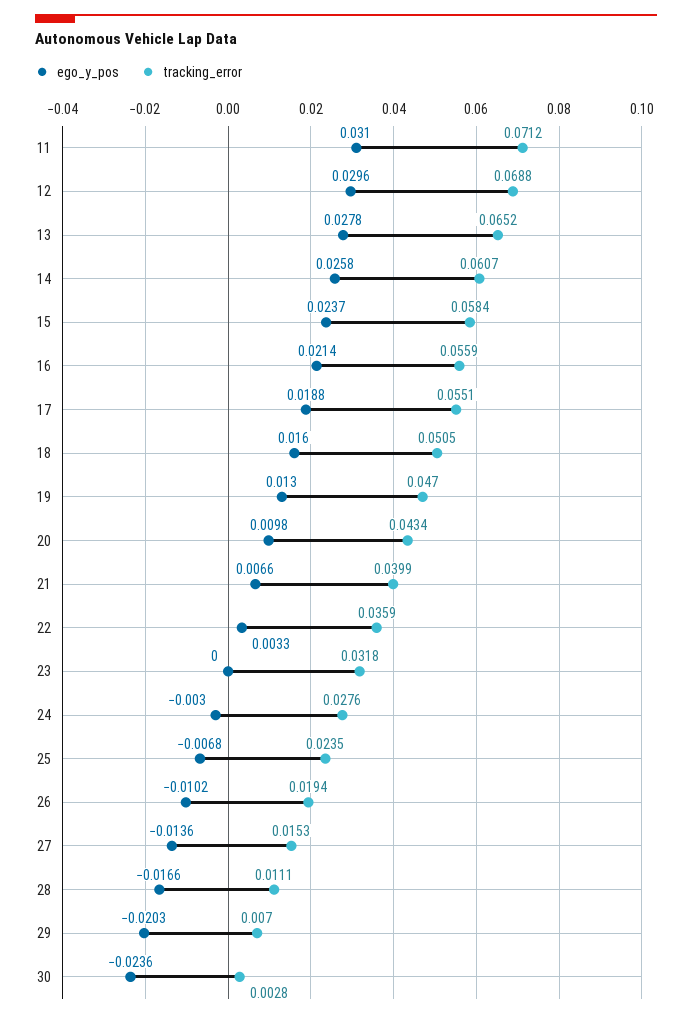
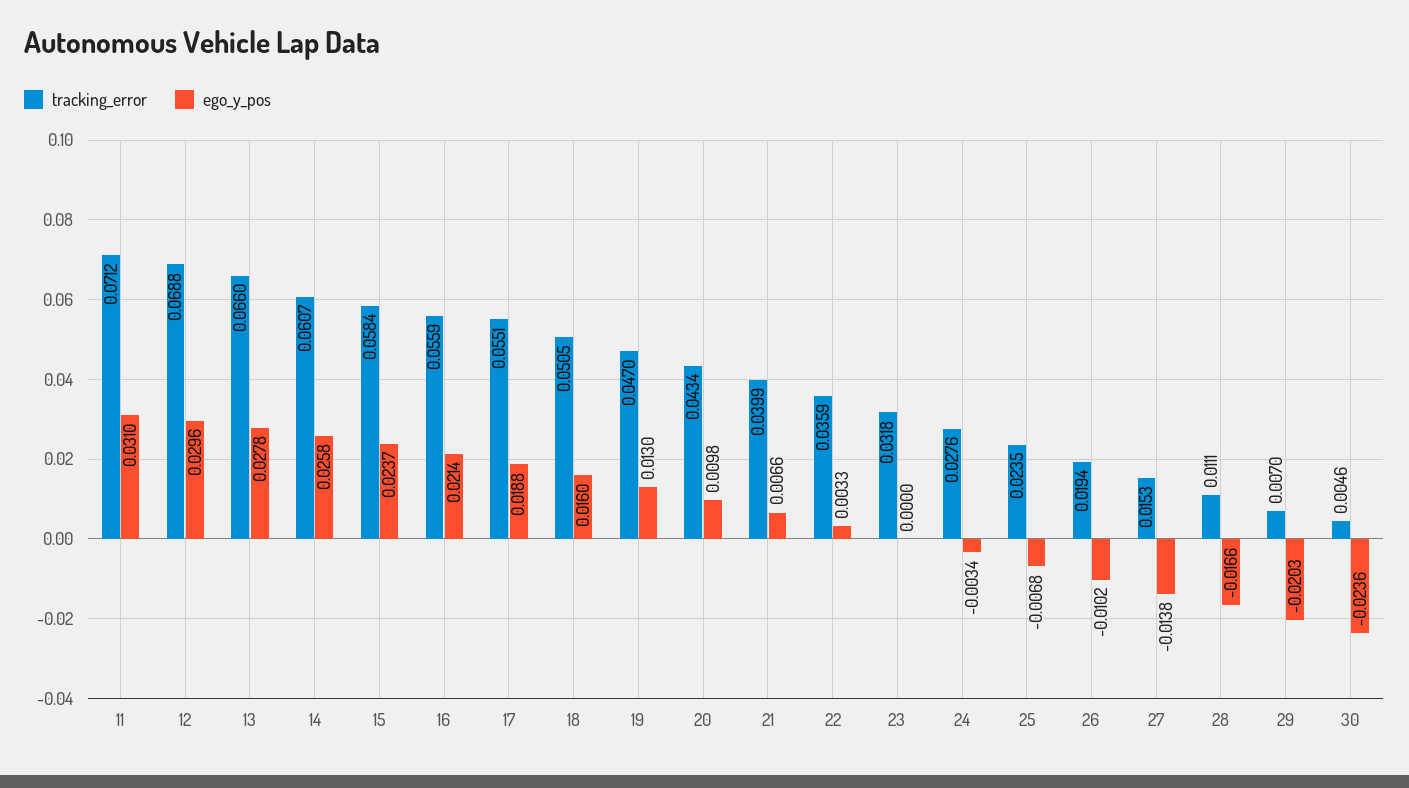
tracking_error, 13: 0.0652 -> 0.066
ego_y_pos, 24: -0.003 -> -0.0034
ego_y_pos, 27: -0.0136 -> -0.0138
tracking_error, 30: 0.0028 -> 0.0046

